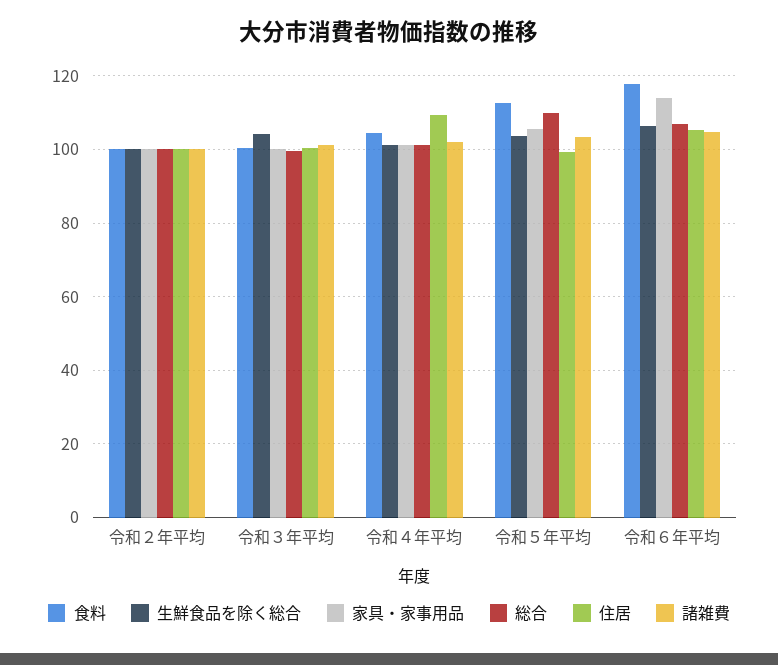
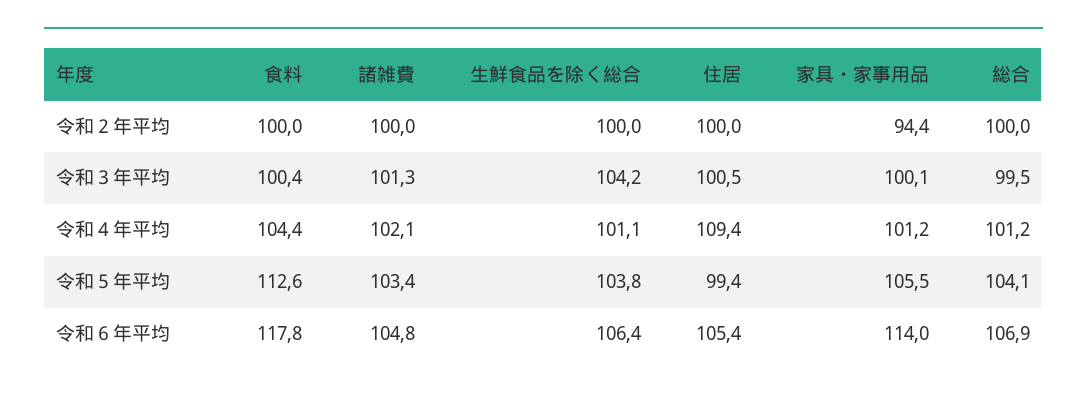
家具・家事用品, 令和２年平均: 100 -> 94.4
総合, 令和５年平均: 110 -> 104.1

